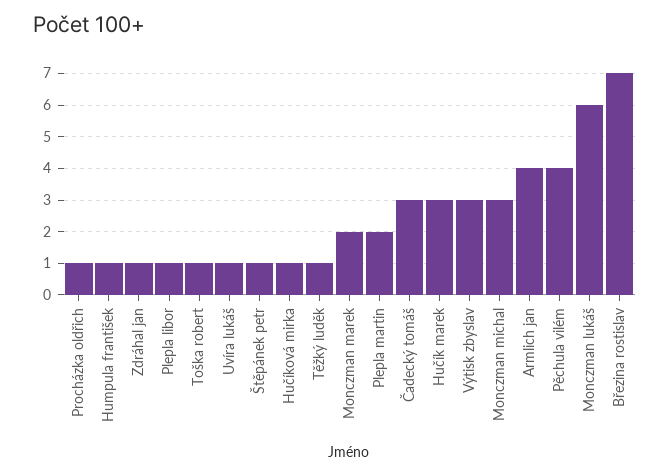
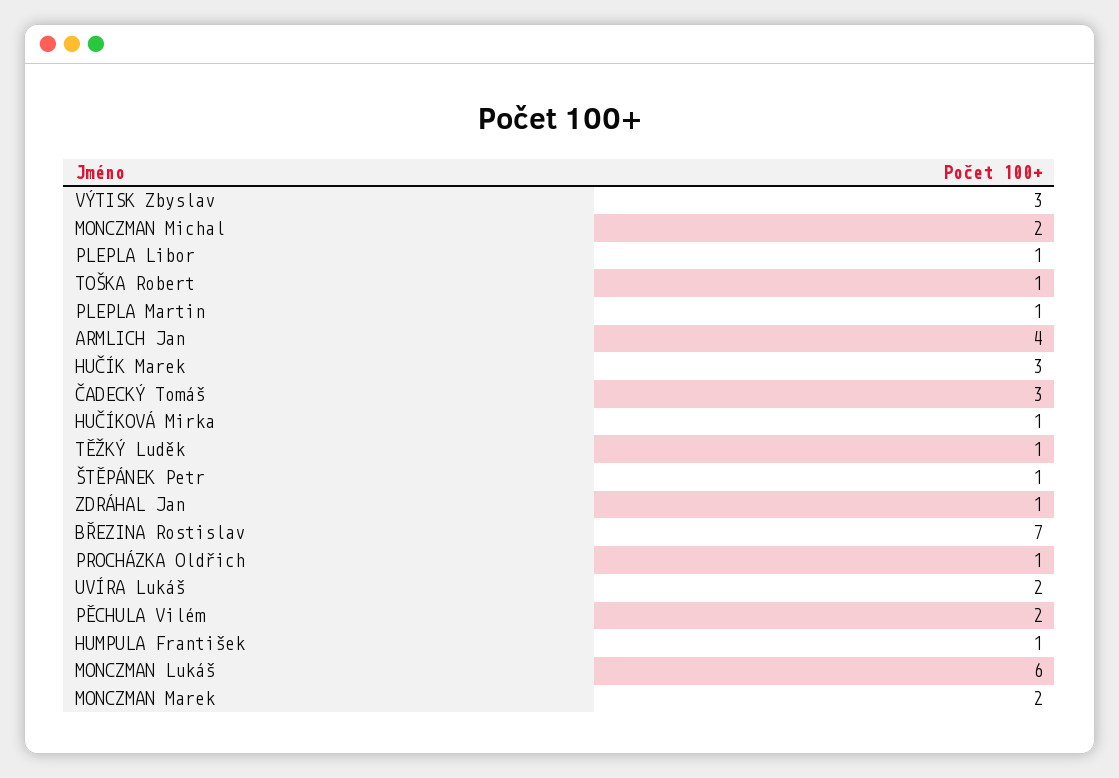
Uvíra lukáš: 1 -> 2
Plepla martin: 2 -> 1
Monczman michal: 3 -> 2
Pěchula vilém: 4 -> 2

